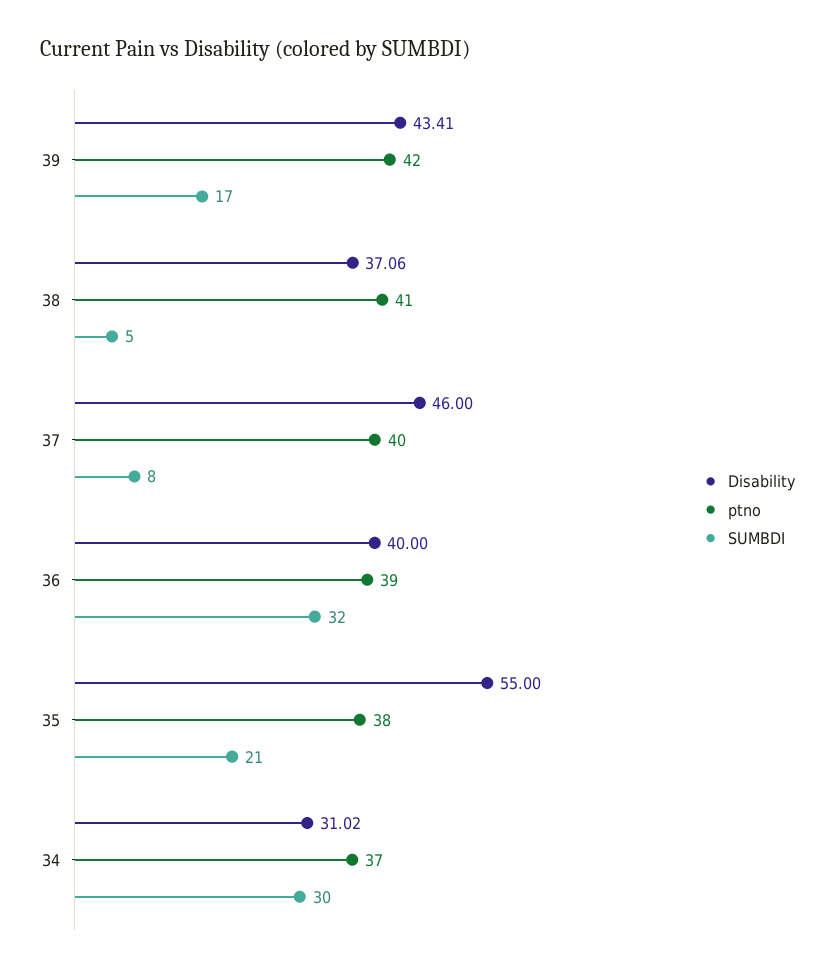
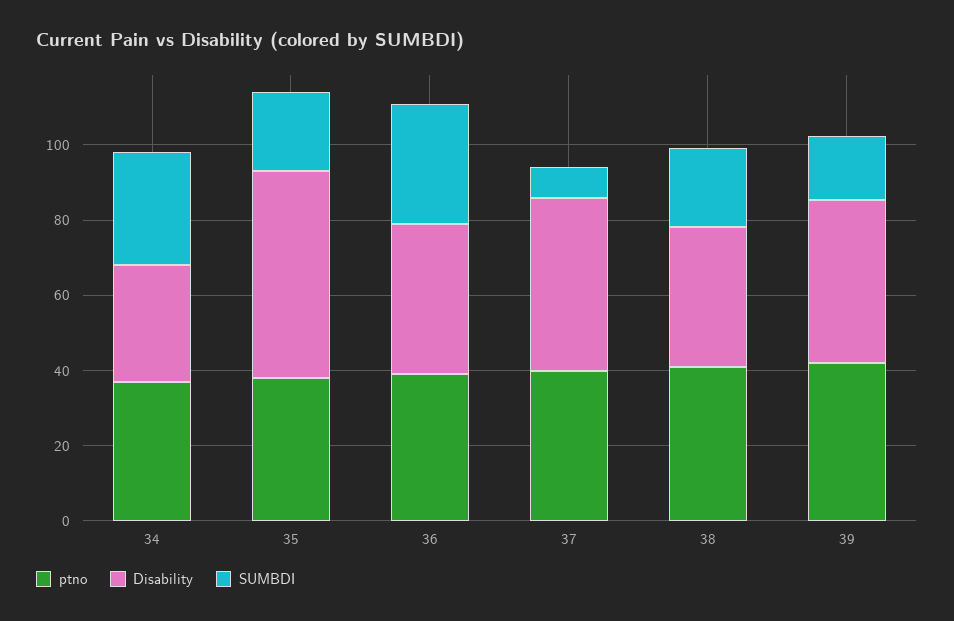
SUMBDI, 38: 5 -> 20

